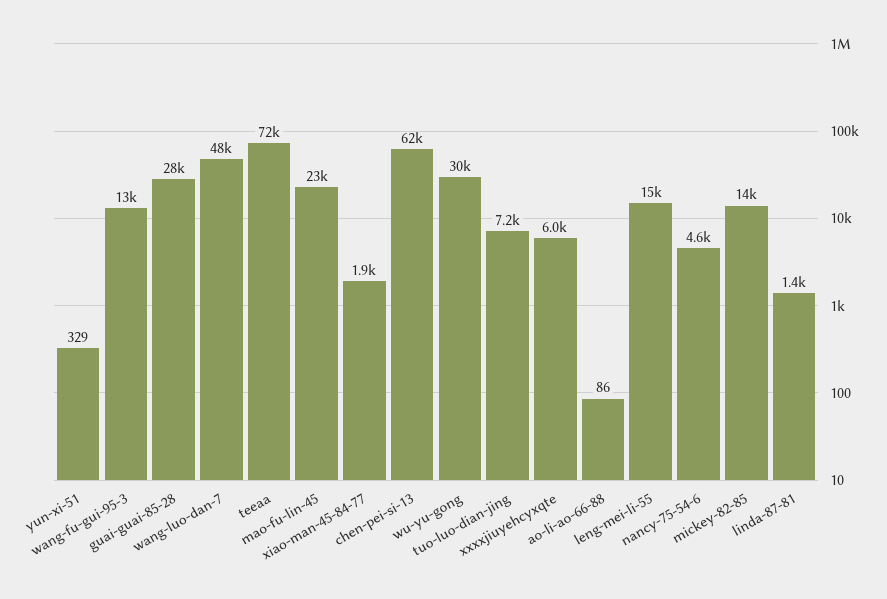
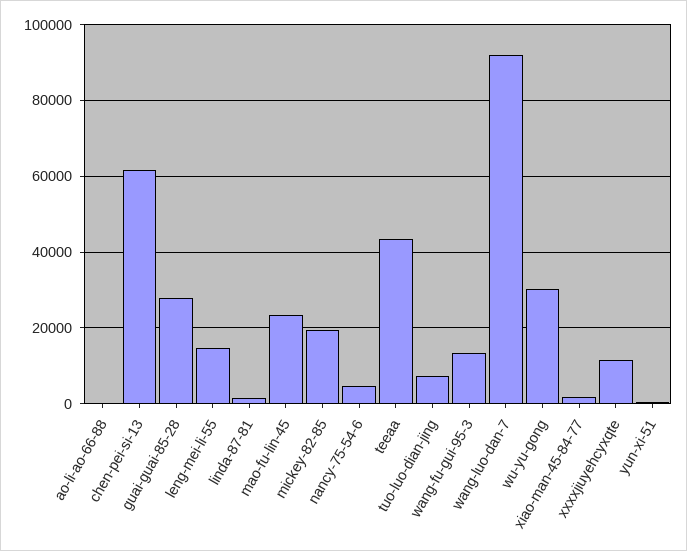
wang-luo-dan-7: 48000 -> 92000
teeaa: 72000 -> 44000
xxxxjiuyehcyxqte: 6000 -> 12000
mickey-82-85: 14000 -> 20000

